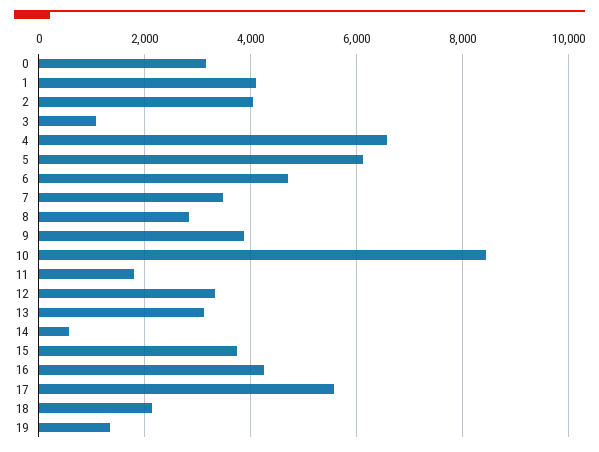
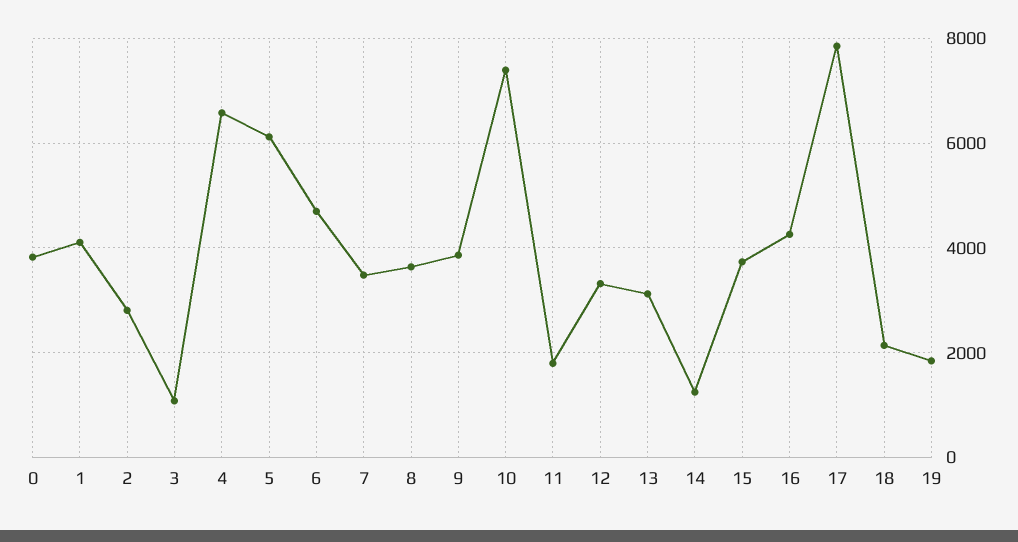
0: 3200 -> 3800
2: 4000 -> 2800
8: 2800 -> 3600
10: 8400 -> 7400
14: 600 -> 1200
17: 5600 -> 7800
19: 1400 -> 1800

